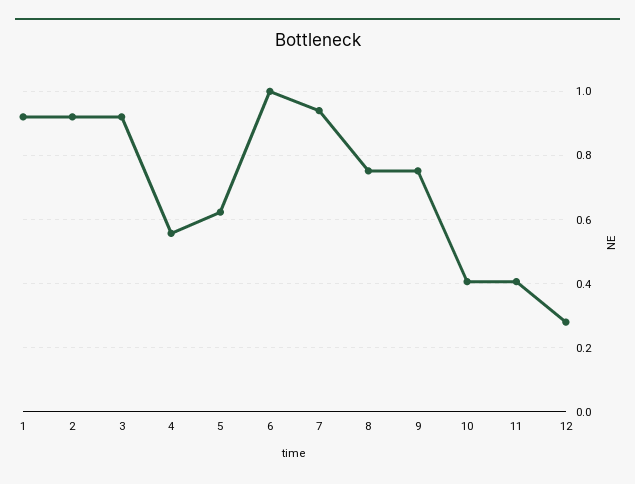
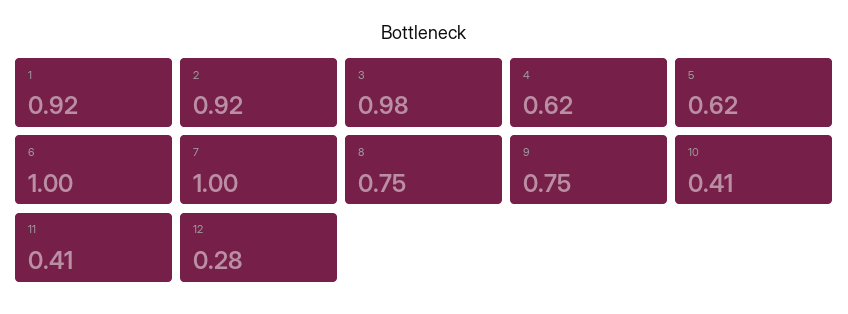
3: 0.92 -> 0.98
4: 0.56 -> 0.62
7: 0.94 -> 1

